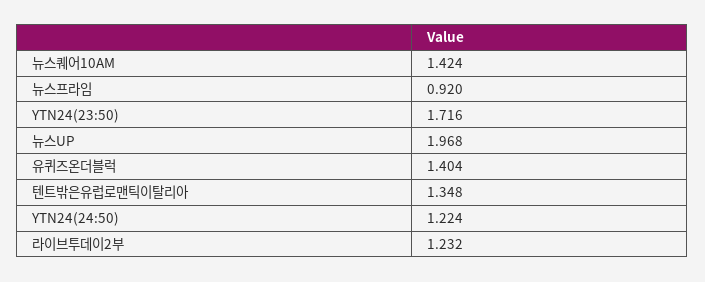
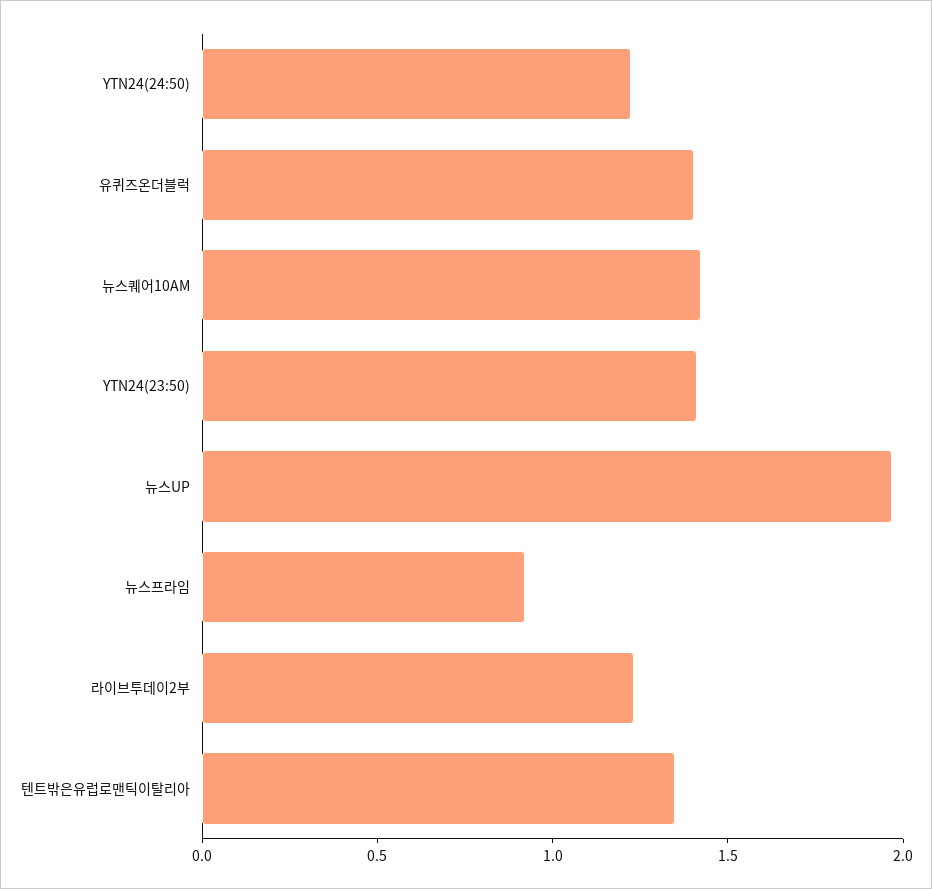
YTN24(23:50): 1.716 -> 1.4

